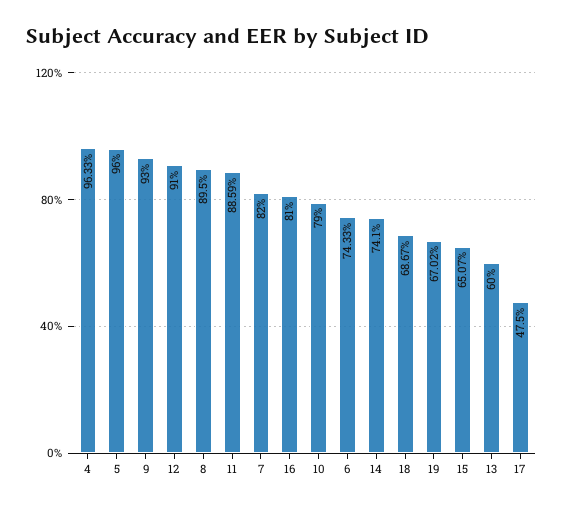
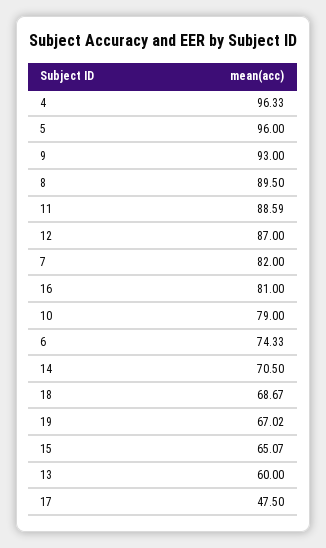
12: 91 -> 87
14: 74.1 -> 70.5

